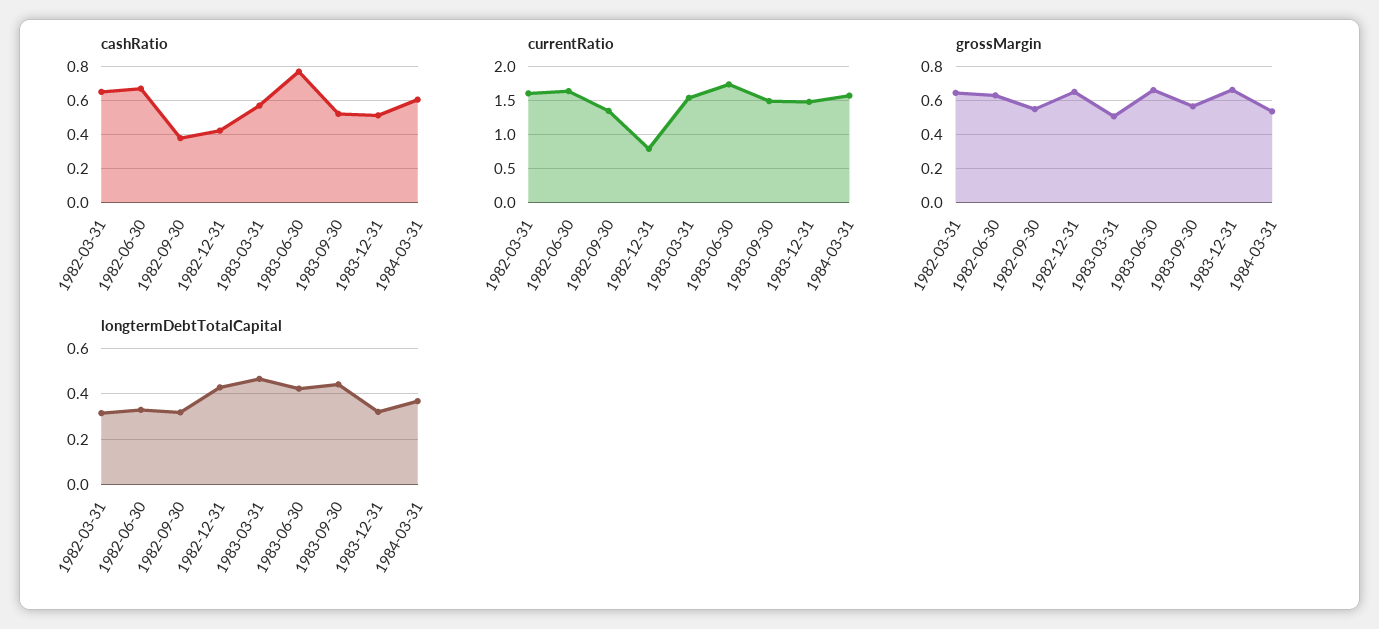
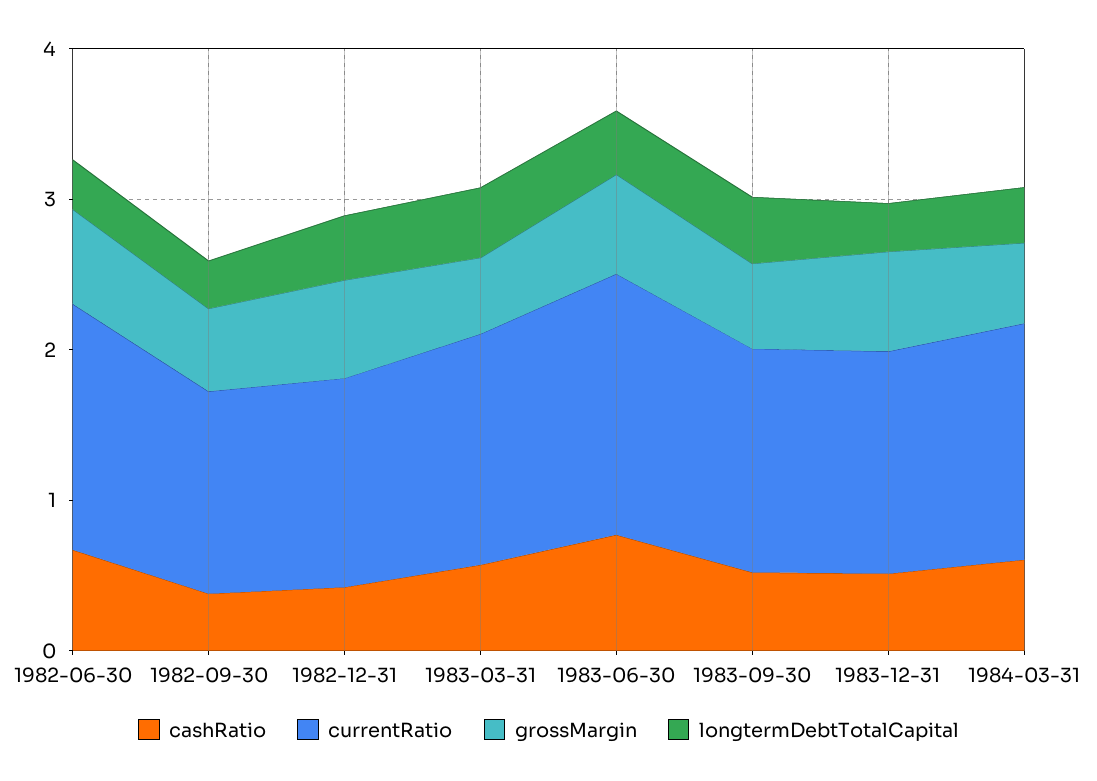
cashRatio, 1982-03-31: 0.65 -> none
currentRatio, 1982-03-31: 1.6 -> none
currentRatio, 1982-12-31: 0.8 -> 1.4
grossMargin, 1982-03-31: 0.65 -> none
longtermDebtTotalCapital, 1982-03-31: 0.3 -> none

